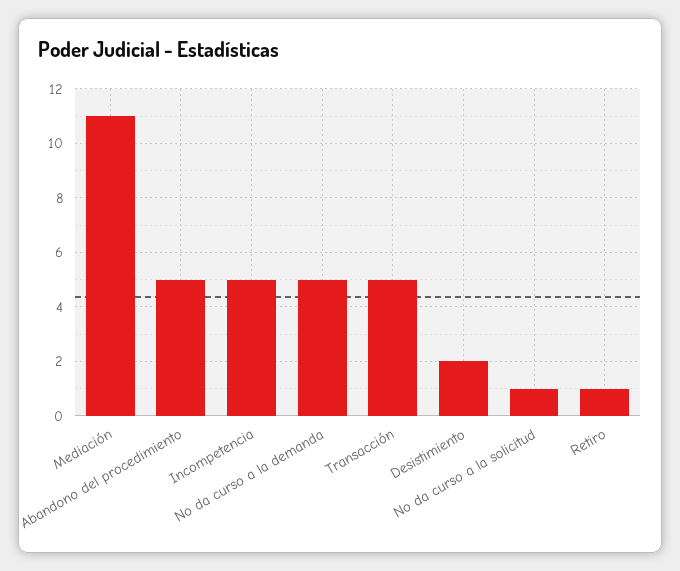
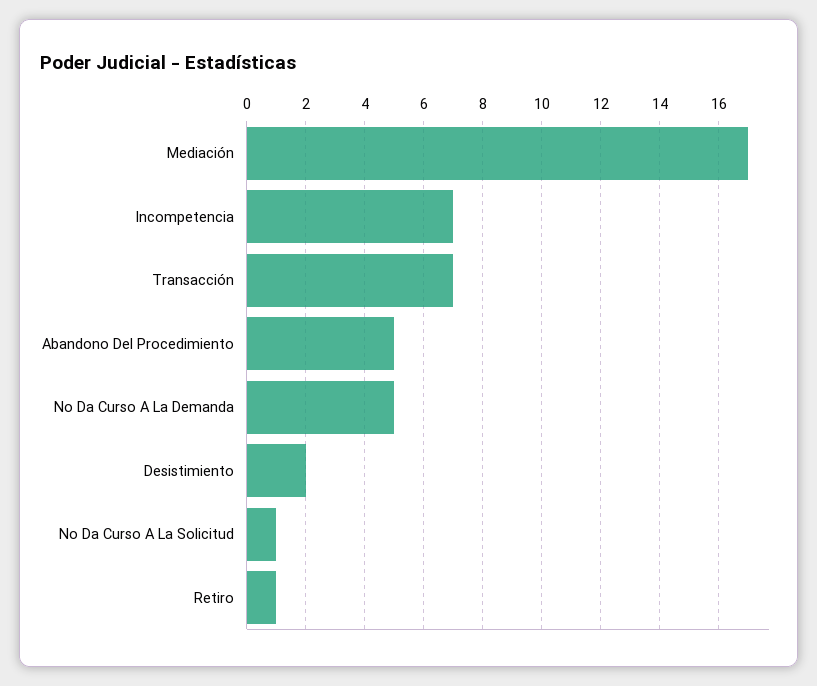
Mediación: 11 -> 17
Incompetencia: 5 -> 7
Transacción: 5 -> 7

